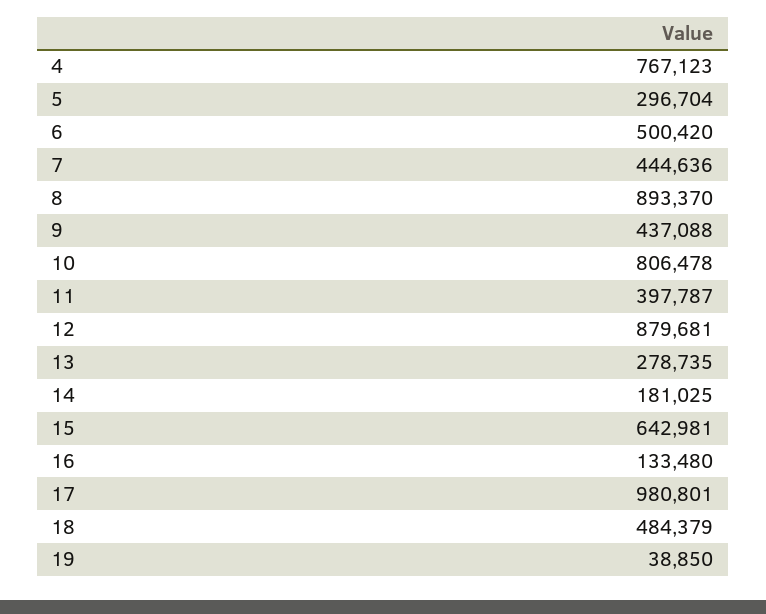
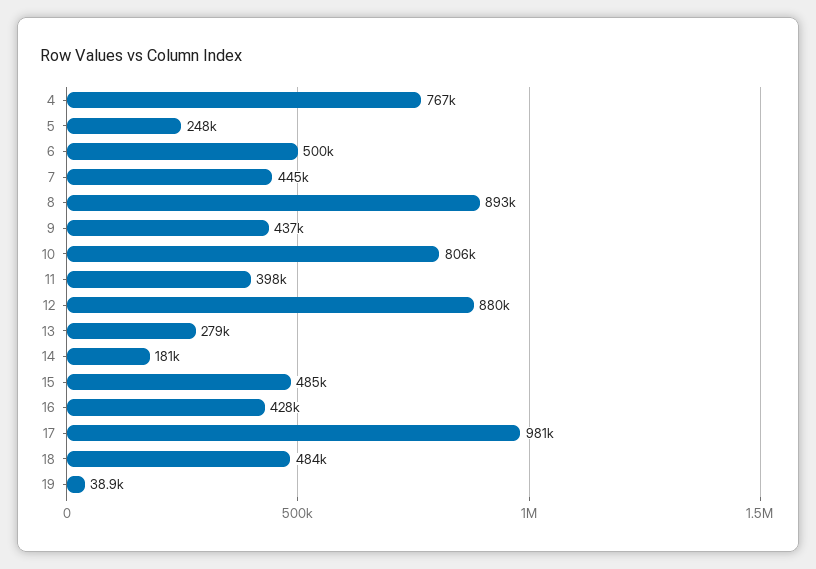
5: 296704 -> 248000
15: 642981 -> 485000
16: 133480 -> 428000

